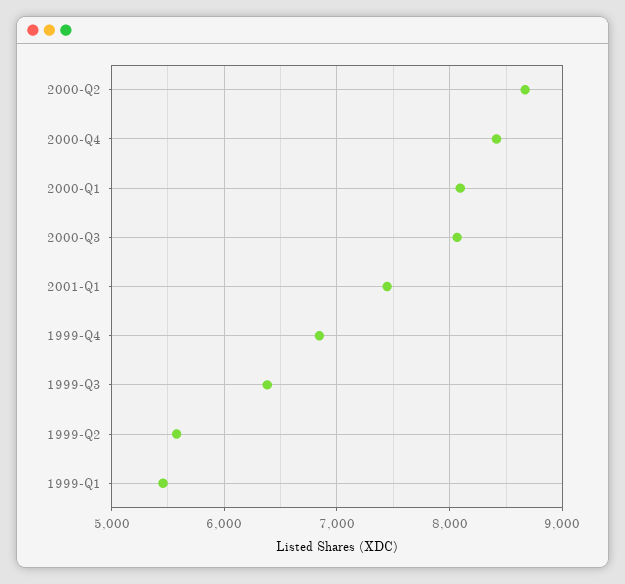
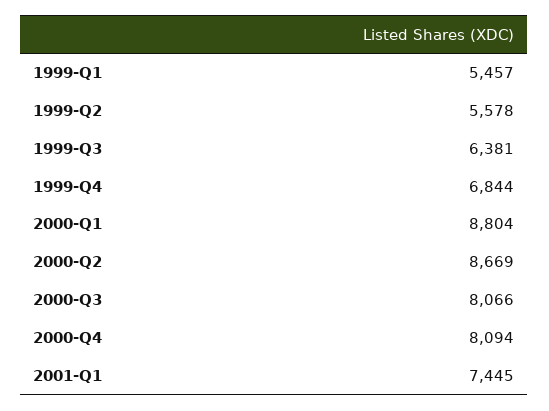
2000-Q4: 8400 -> 8094
2000-Q1: 8100 -> 8804

